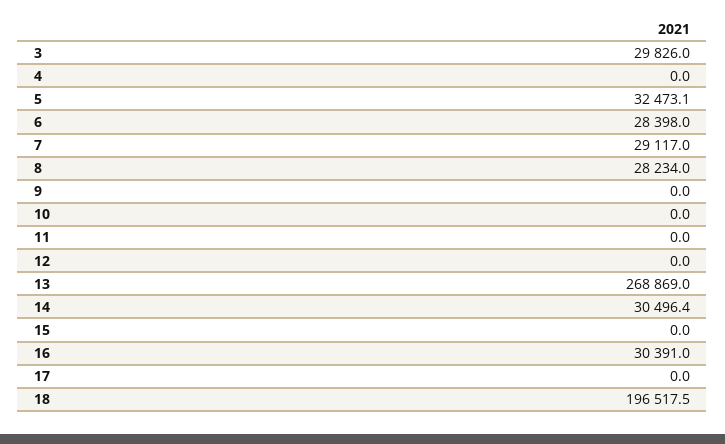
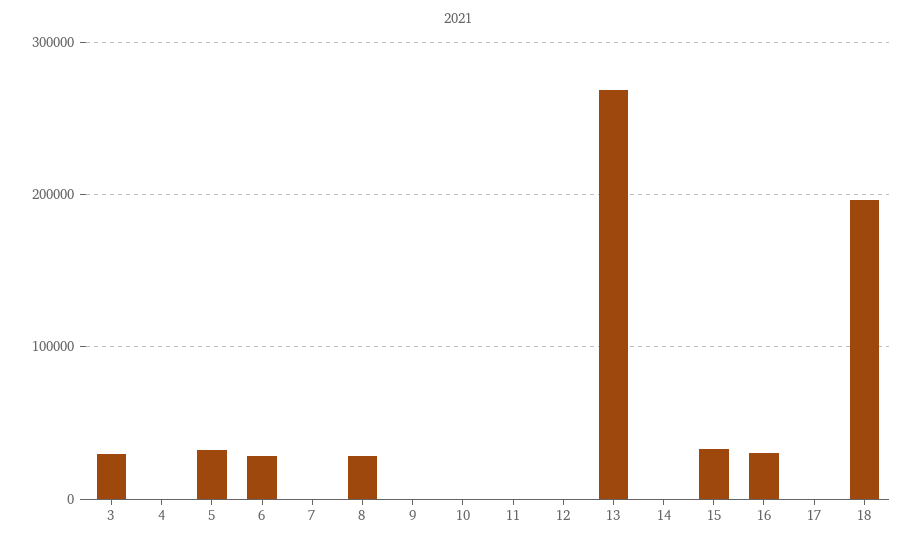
7: 29117 -> 0
14: 30496.4 -> 0
15: 0 -> 30000

